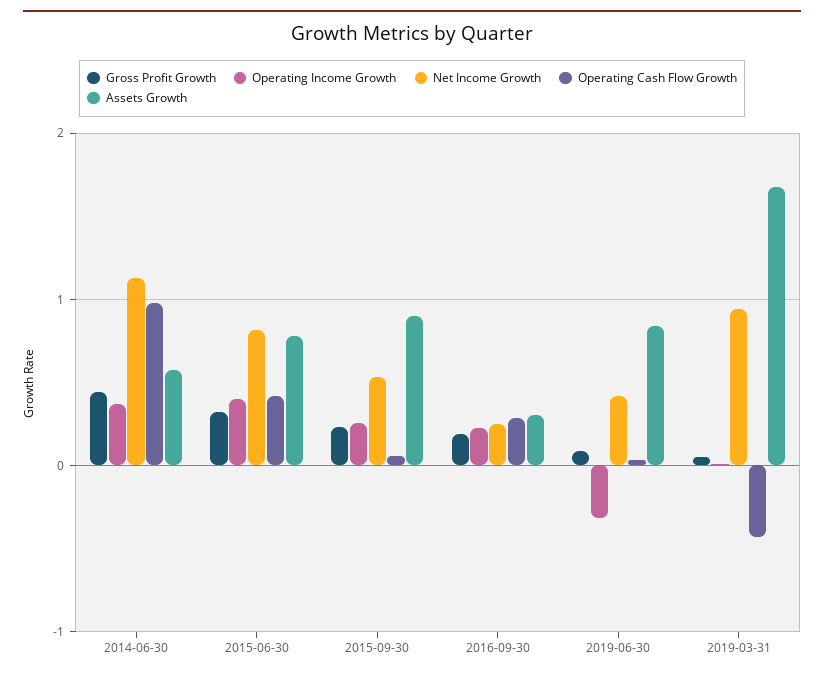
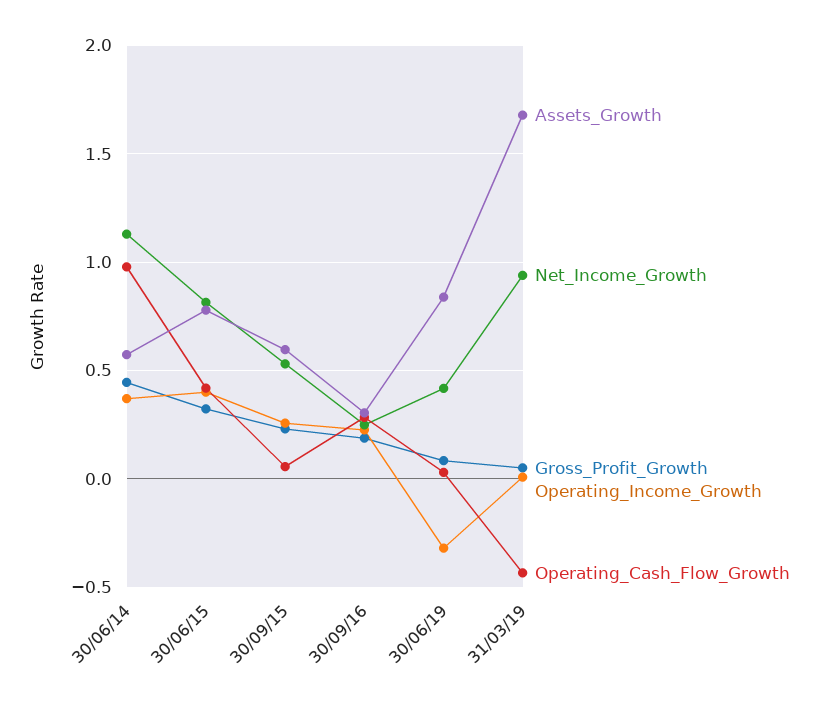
Assets Growth, 2015-09-30: 0.9 -> 0.6

